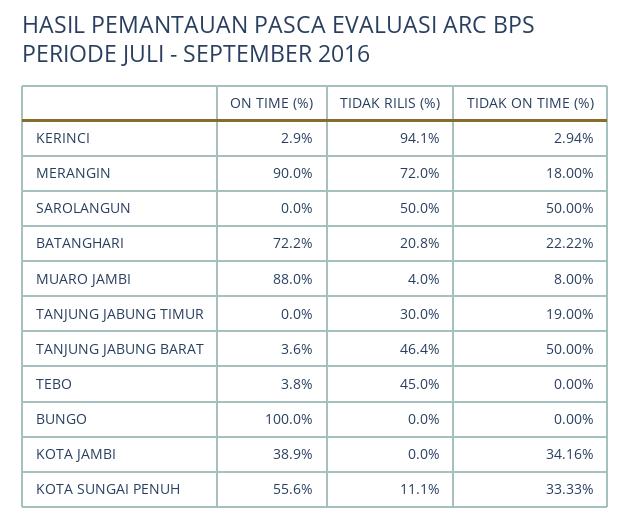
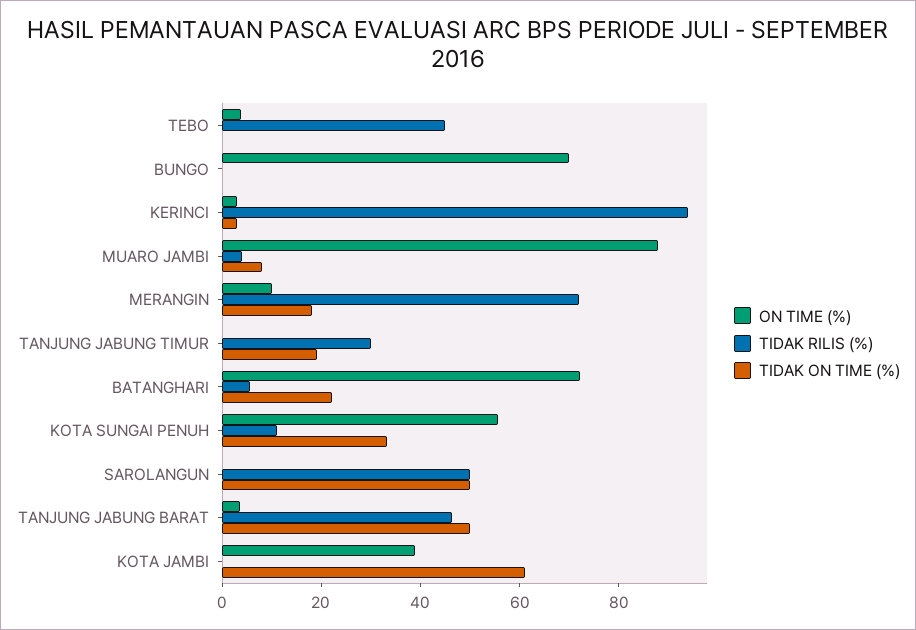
ON TIME (%), MERANGIN: 90 -> 10
TIDAK RILIS (%), BATANGHARI: 20.8 -> 5
ON TIME (%), BUNGO: 100 -> 70
TIDAK ON TIME (%), KOTA JAMBI: 34.16 -> 60

